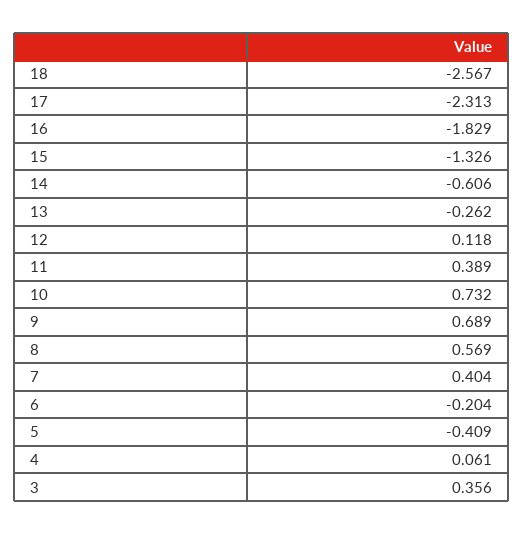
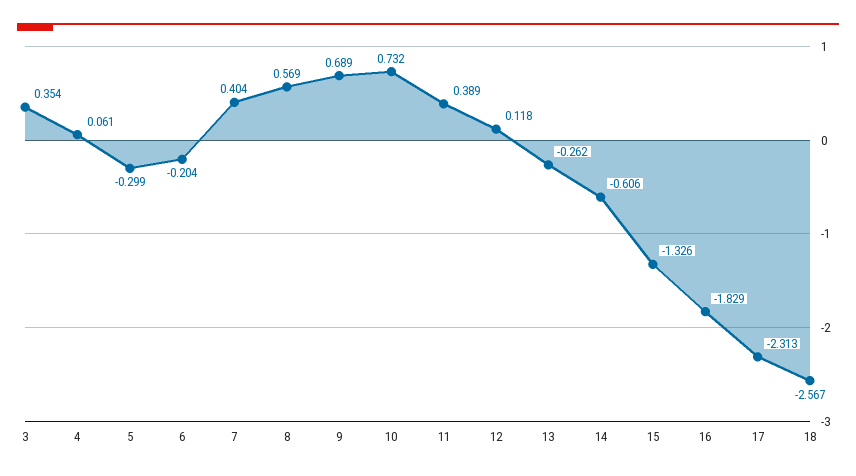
5: -0.409 -> -0.299
3: 0.356 -> 0.354

